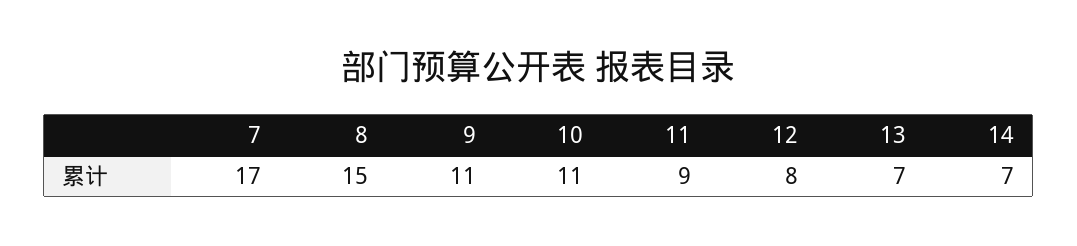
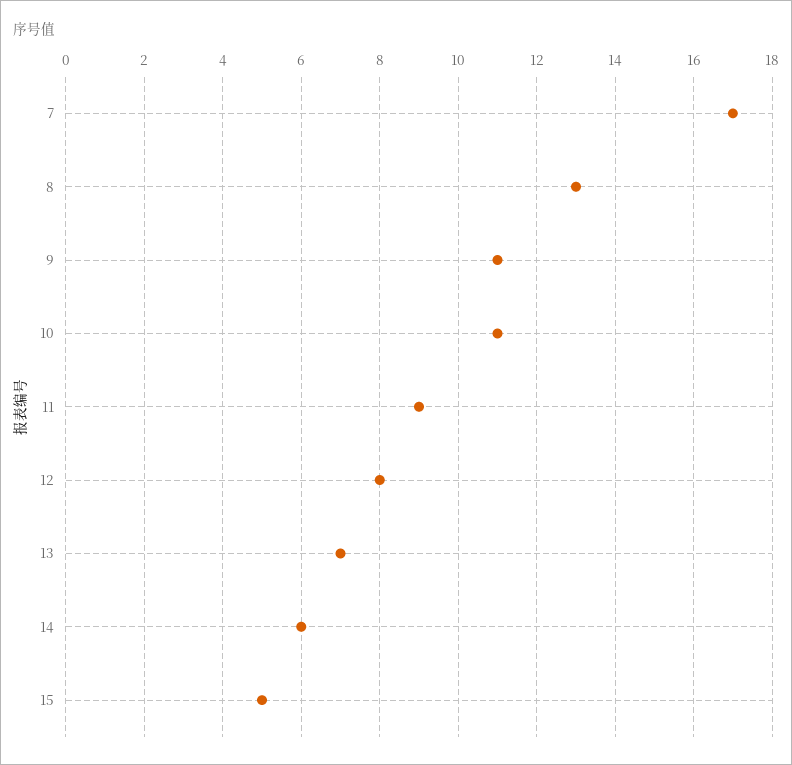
8: 15 -> 13
14: 7 -> 6
15: none -> 5

